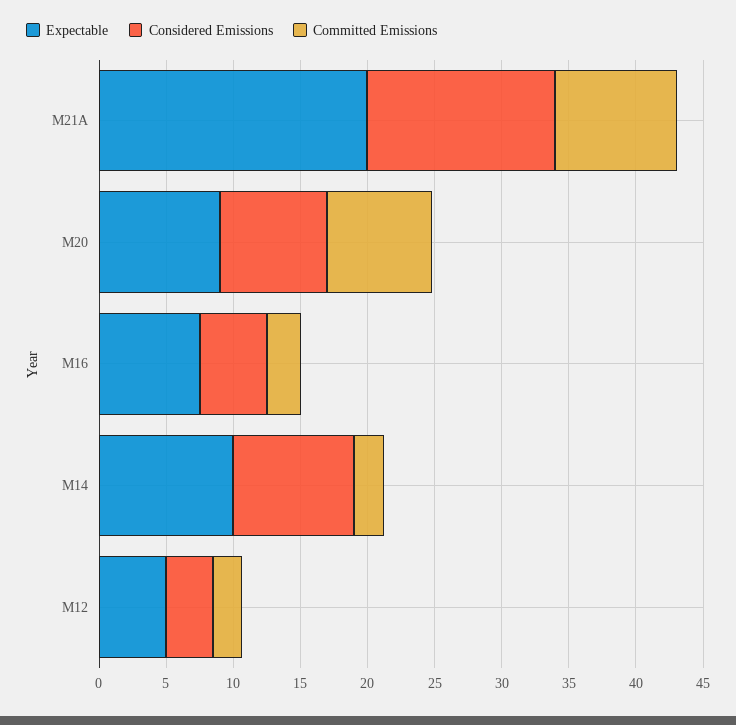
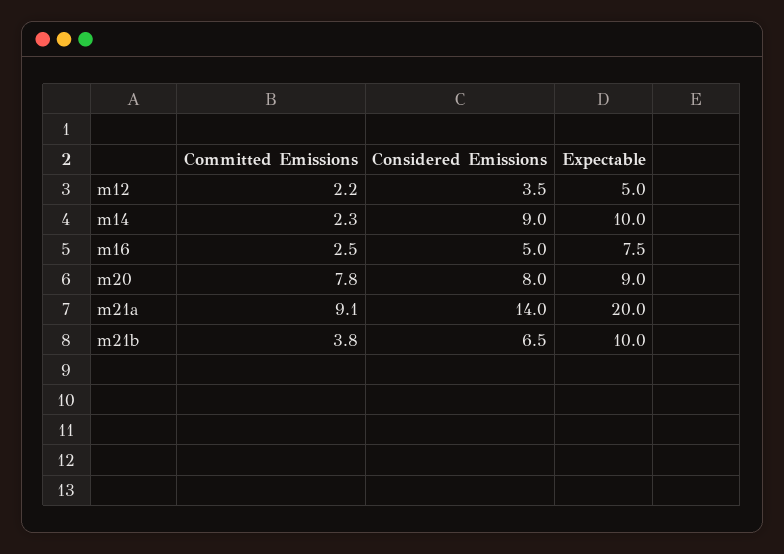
Committed Emissions, m21b: none -> 3.8
Considered Emissions, m21b: none -> 6.5
Expectable, m21b: none -> 10

